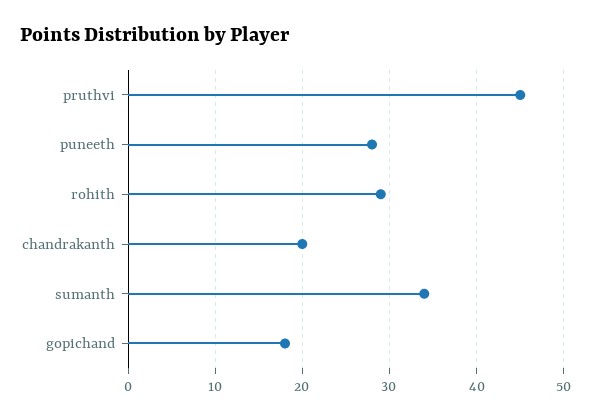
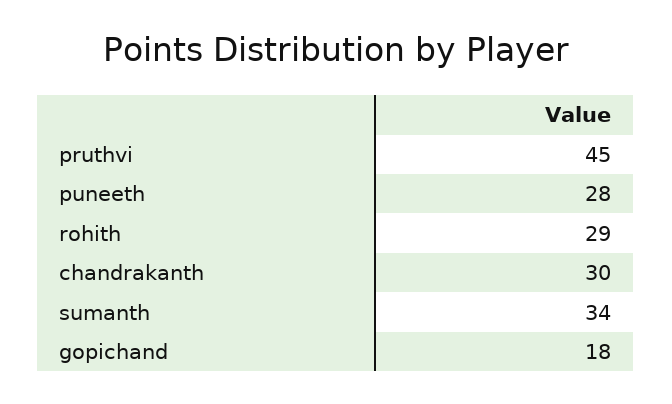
chandrakanth: 20 -> 30

